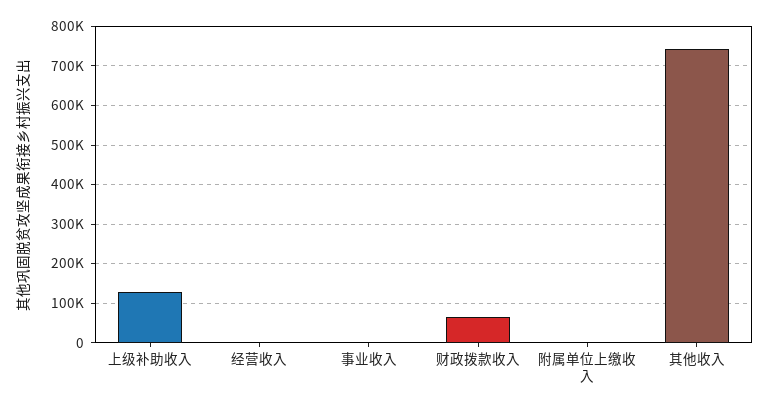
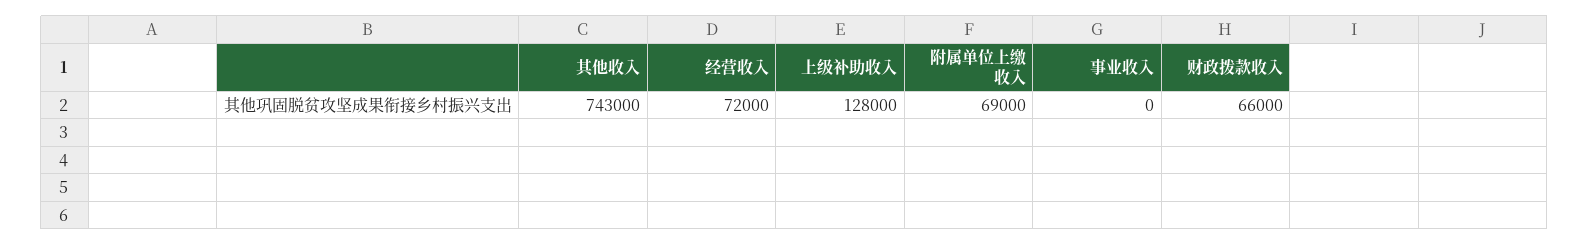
经营收入: 0 -> 72000
附属单位上缴收入: 0 -> 69000

